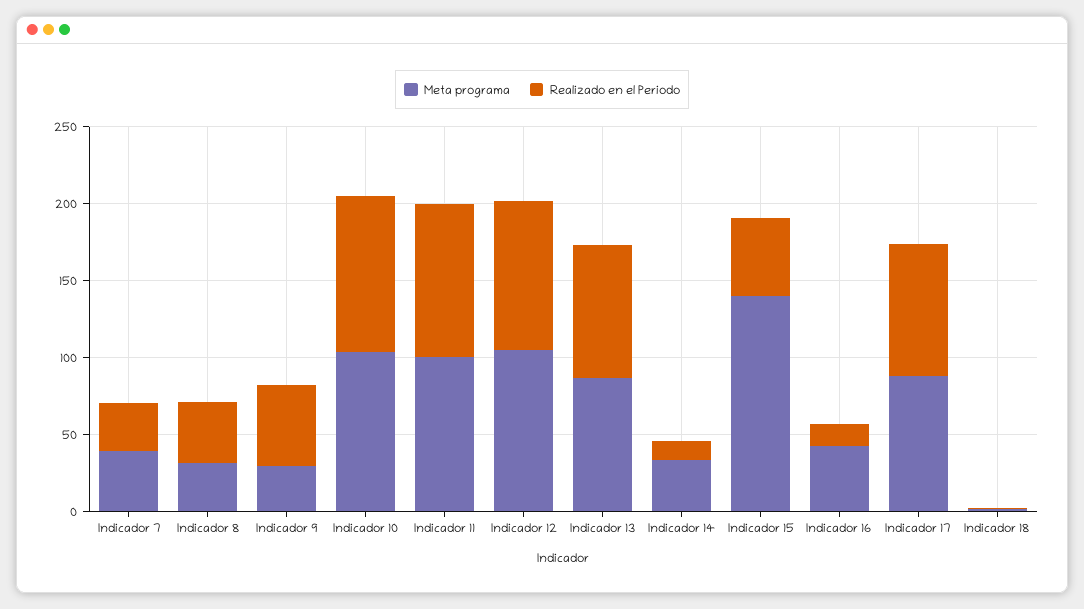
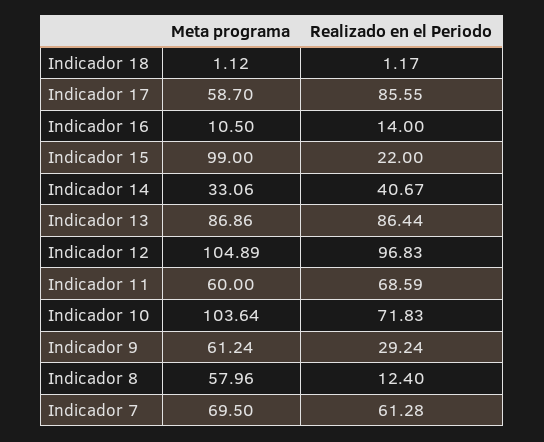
Meta programa, Indicador 7: 40 -> 69.5
Realizado en el Periodo, Indicador 7: 30 -> 61.28
Meta programa, Indicador 8: 30 -> 57.96
Realizado en el Periodo, Indicador 8: 40 -> 12.4
Meta programa, Indicador 9: 30 -> 61.24
Realizado en el Periodo, Indicador 9: 50 -> 29.24
Realizado en el Periodo, Indicador 10: 100 -> 71.83
Meta programa, Indicador 11: 100 -> 60
Realizado en el Periodo, Indicador 11: 100 -> 68.59
Realizado en el Periodo, Indicador 14: 10 -> 40.67
Meta programa, Indicador 15: 140 -> 99
Realizado en el Periodo, Indicador 15: 50 -> 22
Meta programa, Indicador 16: 40 -> 10.5
Meta programa, Indicador 17: 90 -> 58.7

